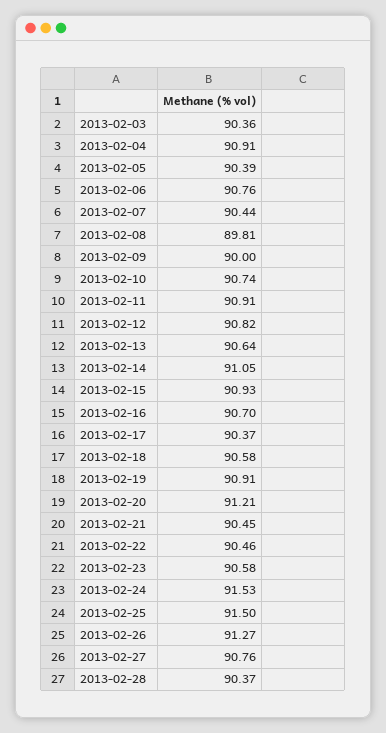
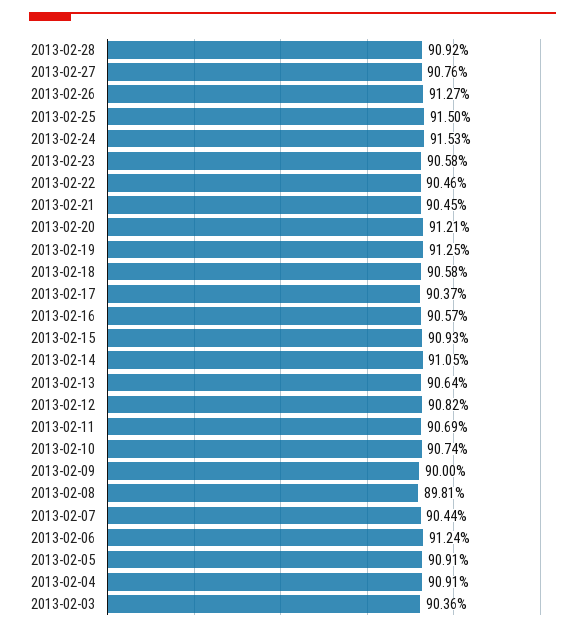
2013-02-05: 90.39 -> 90.91
2013-02-06: 90.76 -> 91.24
2013-02-11: 90.91 -> 90.69
2013-02-16: 90.7 -> 90.57
2013-02-19: 90.91 -> 91.25
2013-02-28: 90.37 -> 90.92

